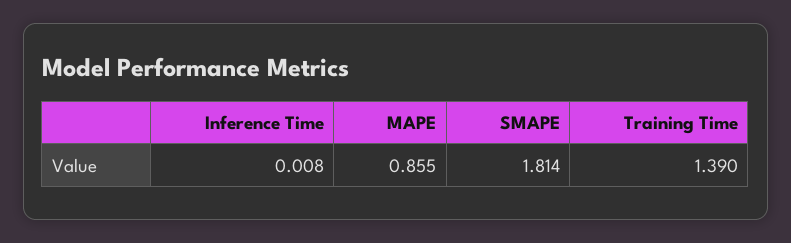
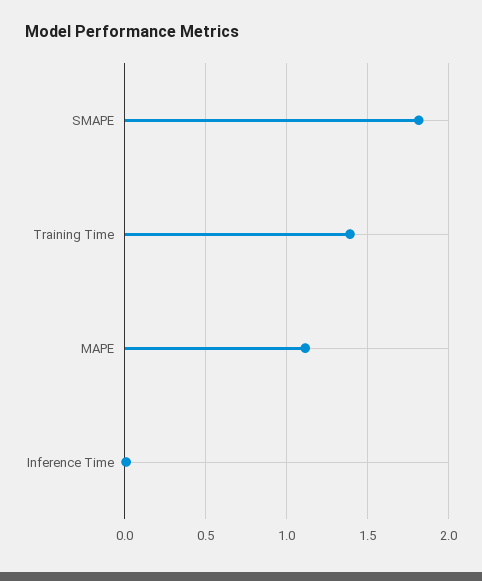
MAPE: 0.855 -> 1.1

